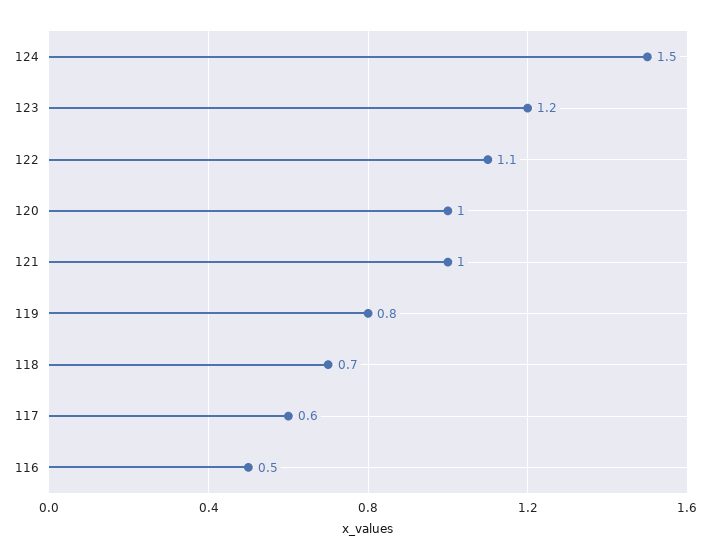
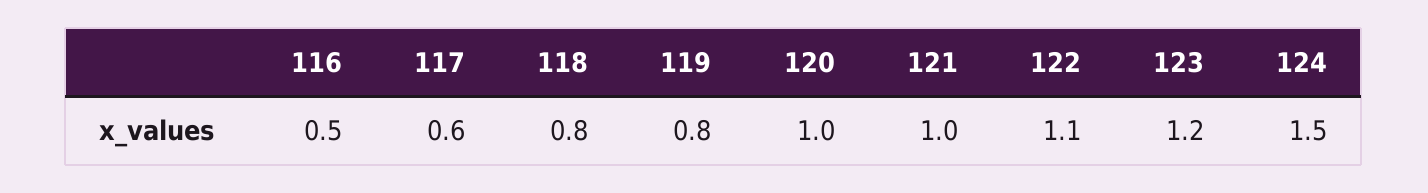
118: 0.7 -> 0.8

